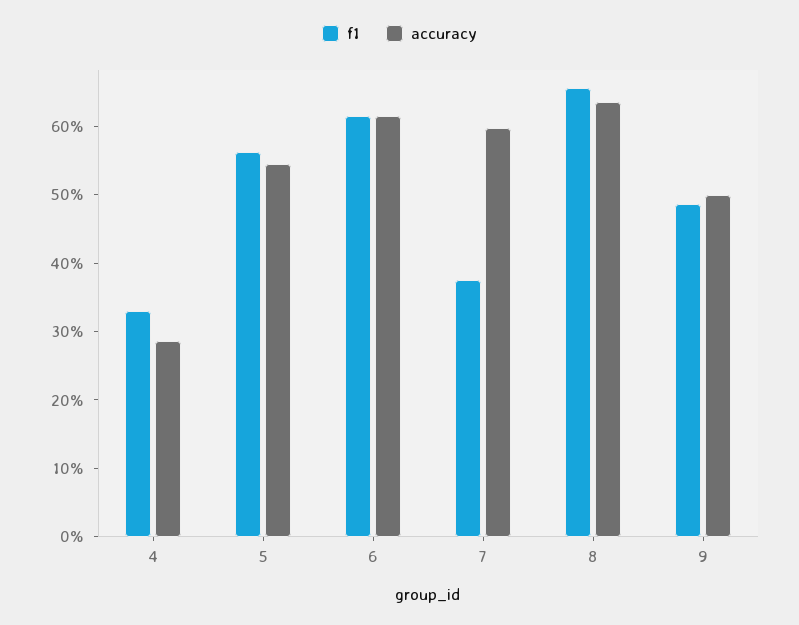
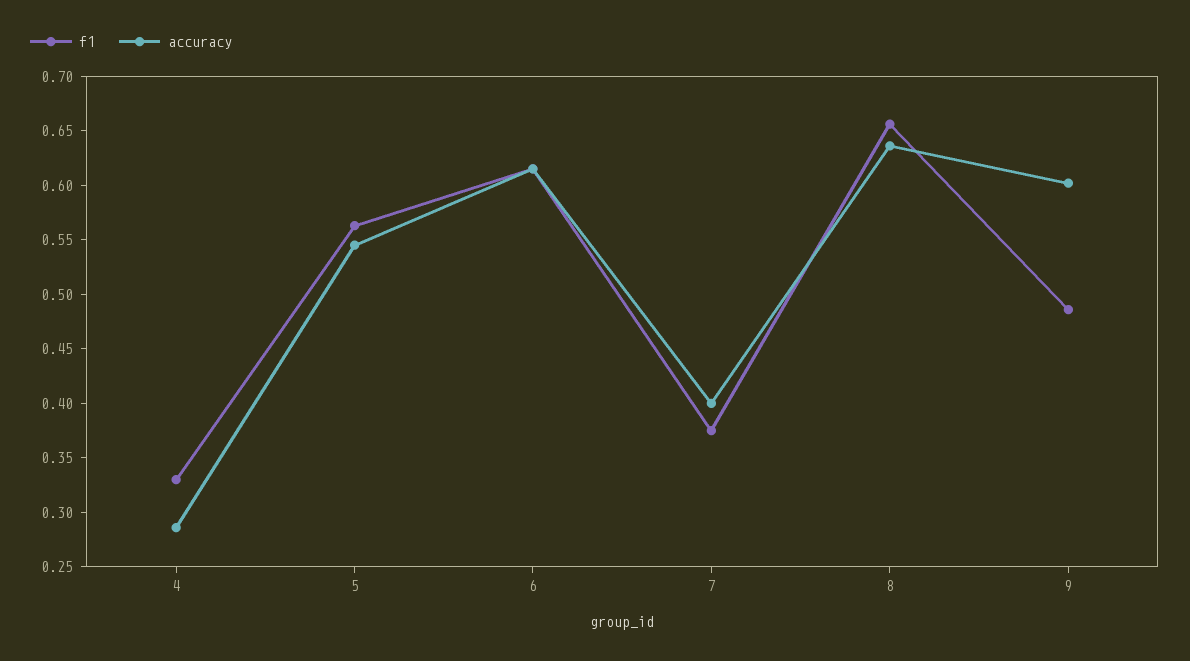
accuracy, 7: 0.6 -> 0.4
accuracy, 9: 0.5 -> 0.6

